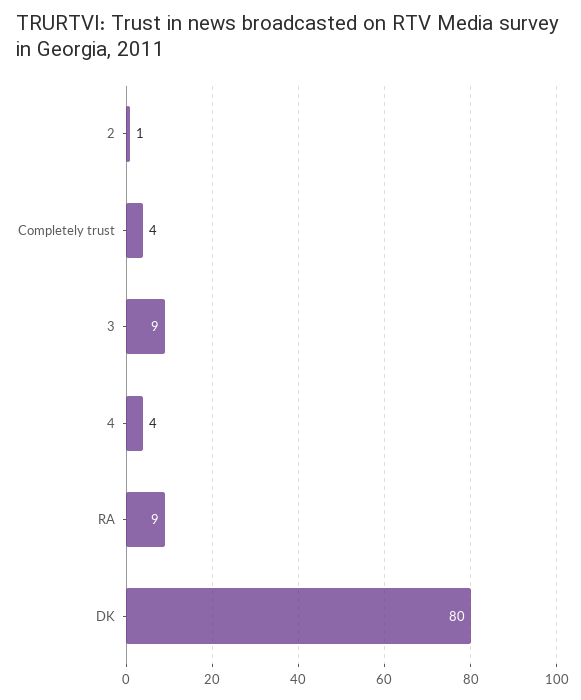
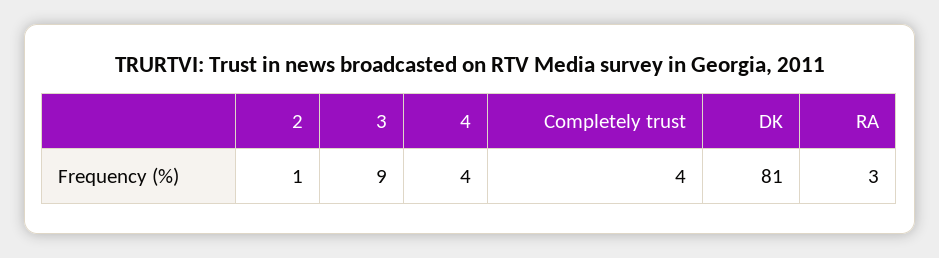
RA: 9 -> 3
DK: 80 -> 81

